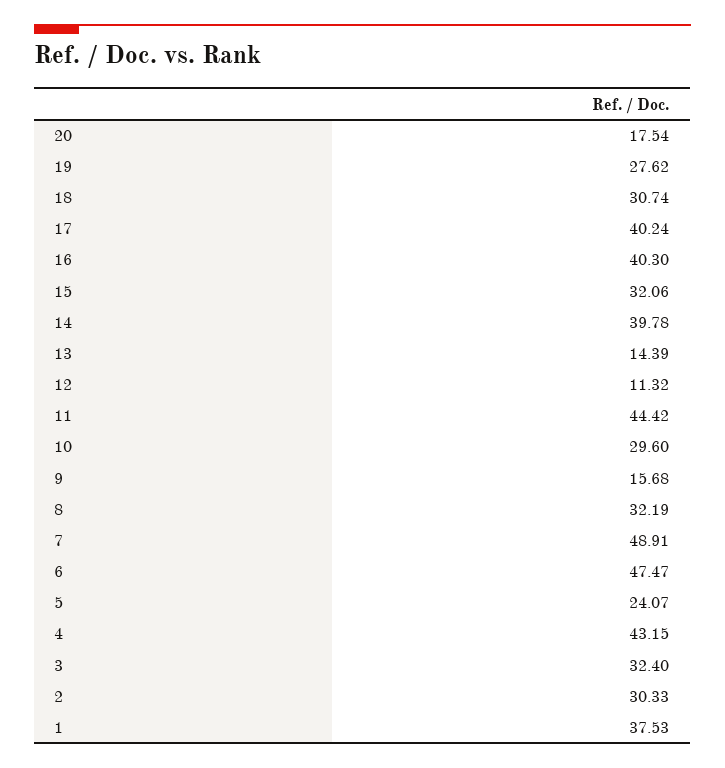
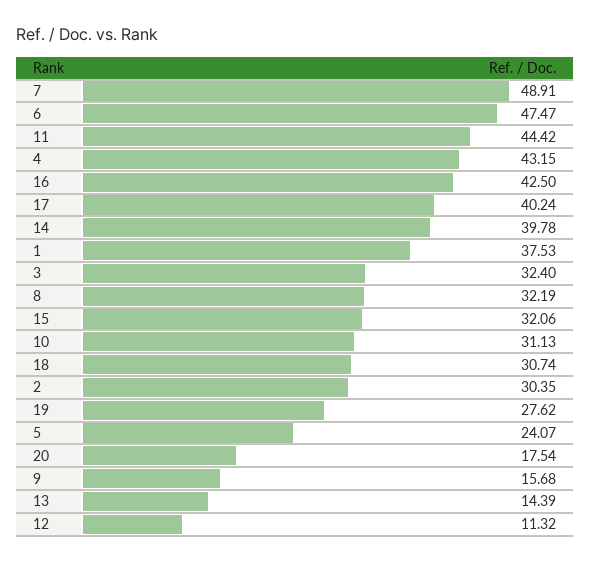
16: 40.3 -> 42.5
10: 29.6 -> 31.13
2: 30.33 -> 30.35

